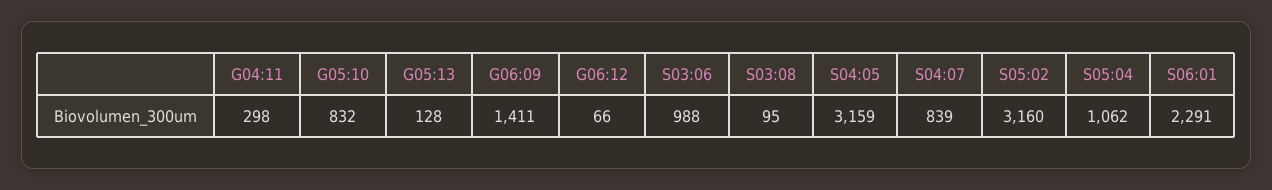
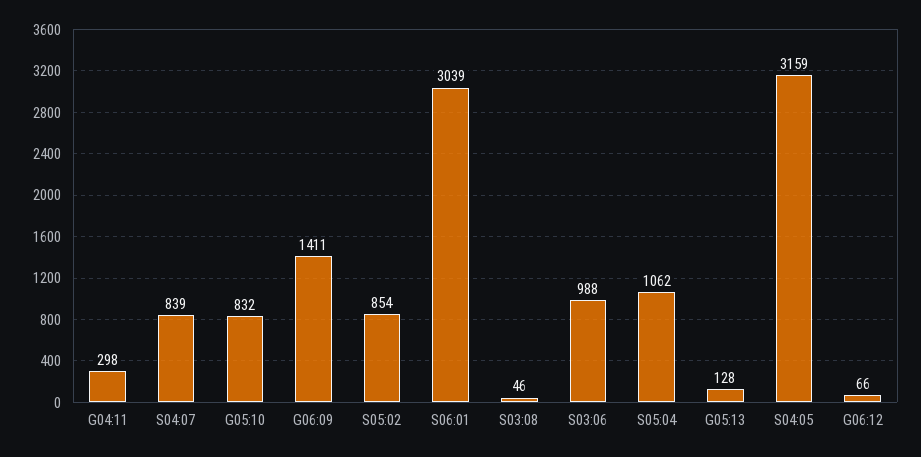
S03:08: 95 -> 46
S05:02: 3160 -> 854
S06:01: 2291 -> 3039

